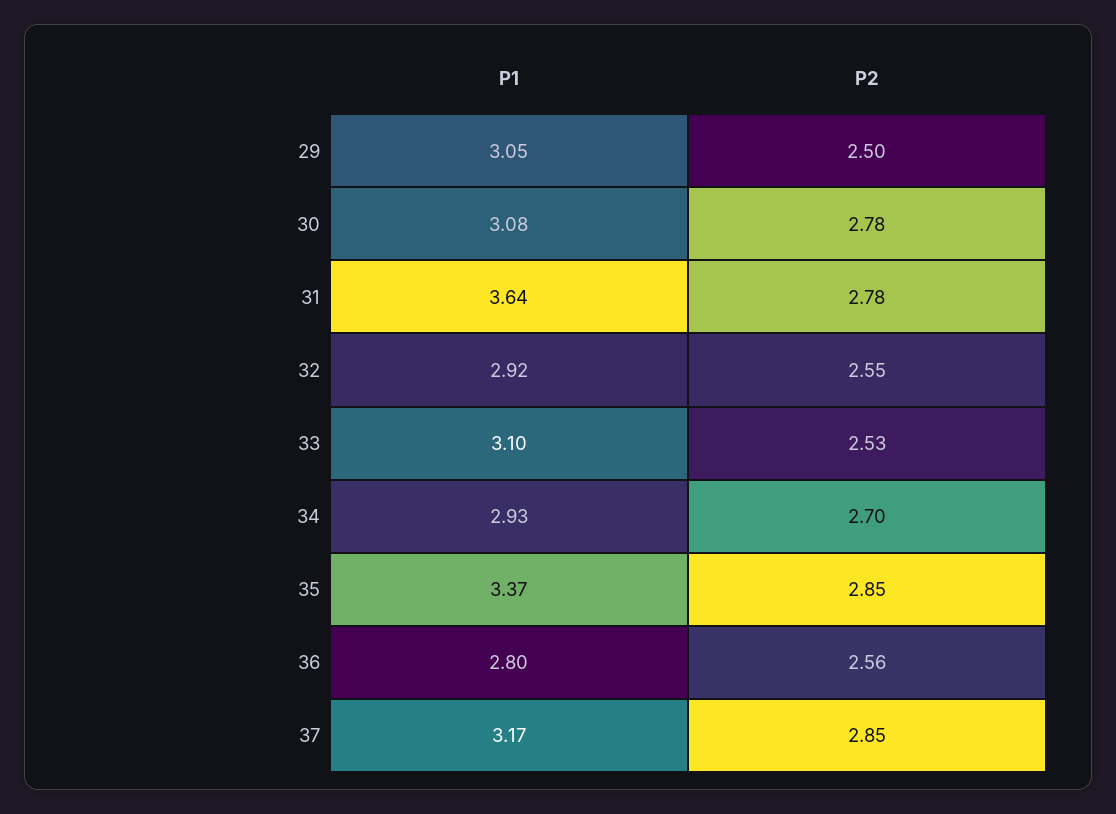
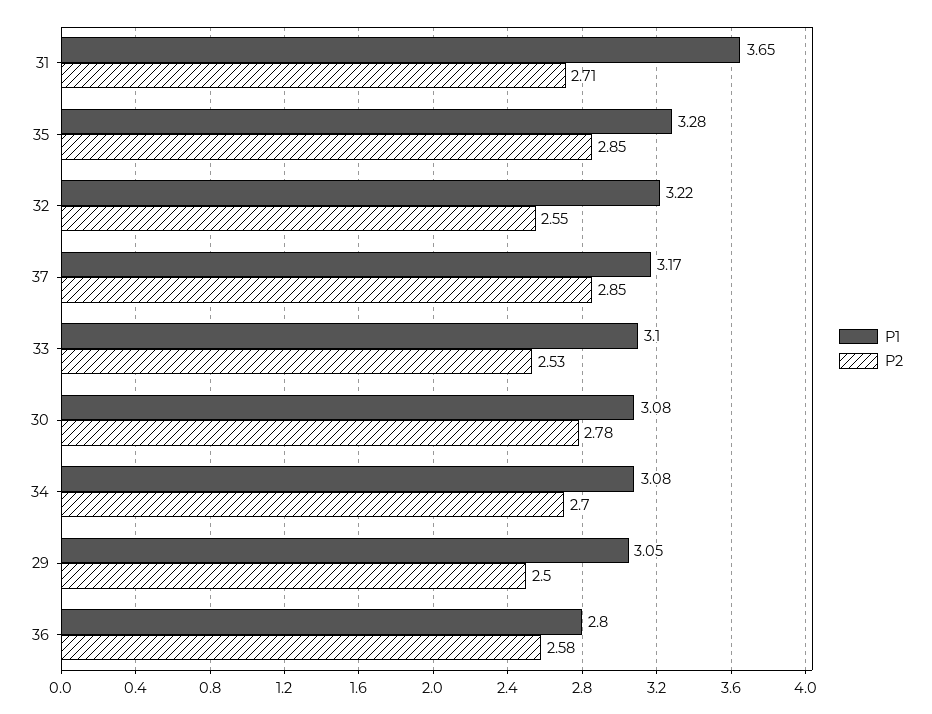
P1, 31: 3.64 -> 3.65
P2, 31: 2.78 -> 2.71
P1, 32: 2.92 -> 3.22
P1, 34: 2.93 -> 3.08
P1, 35: 3.37 -> 3.28
P2, 36: 2.56 -> 2.58

